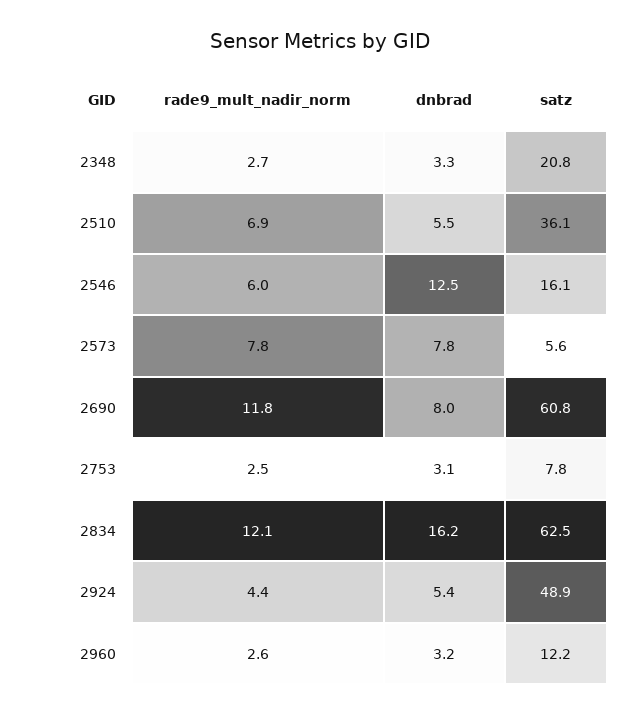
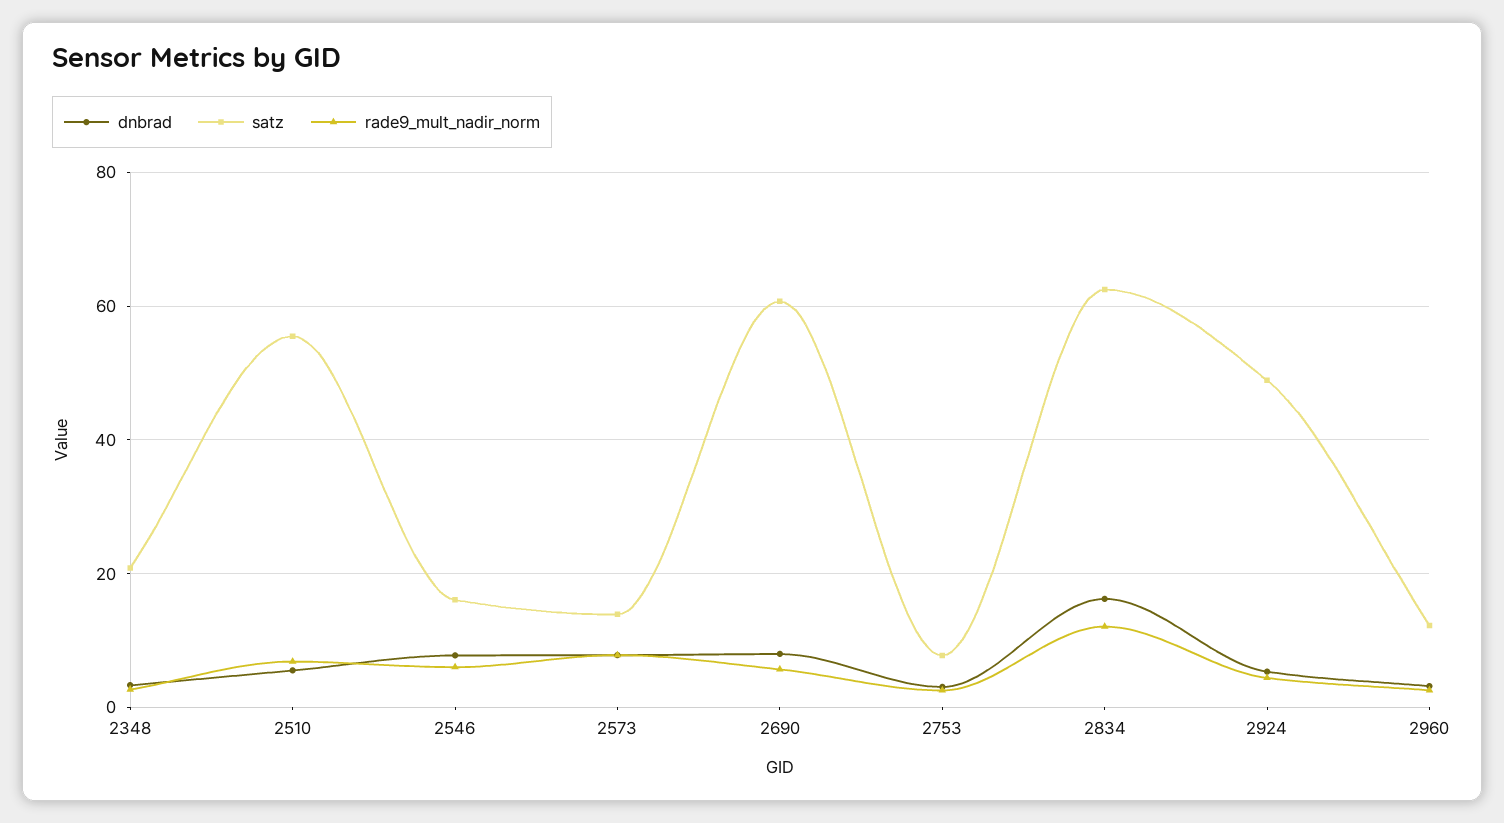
satz, 2510: 36.1 -> 56
dnbrad, 2546: 12.5 -> 8
satz, 2573: 5.6 -> 14
rade9_mult_nadir_norm, 2690: 11.8 -> 6

